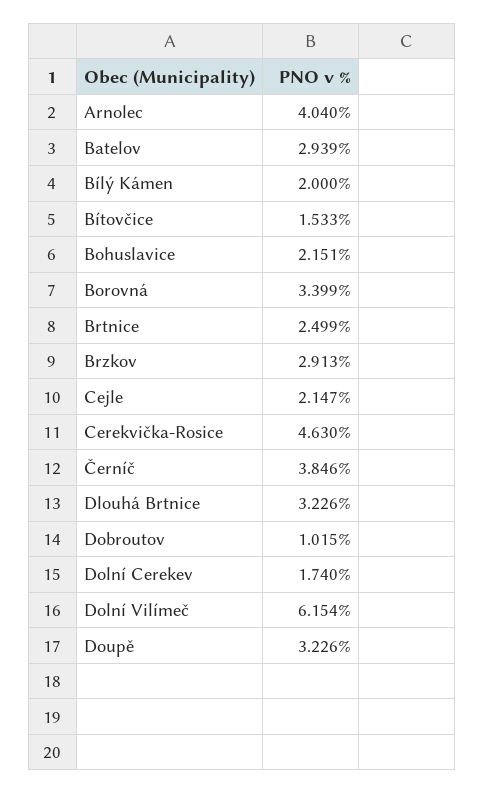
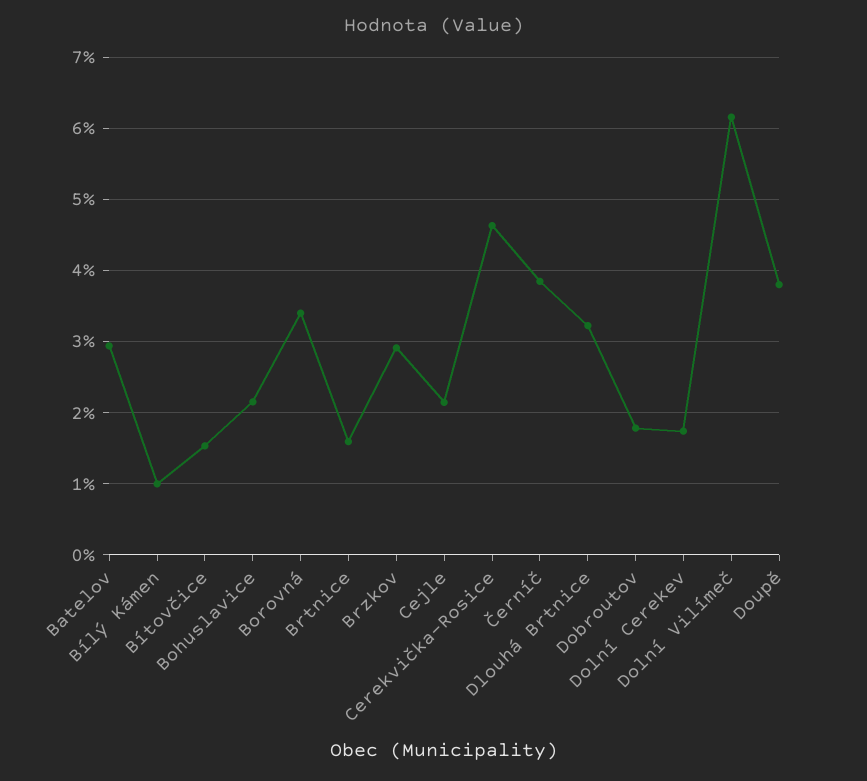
Arnolec: 4.04 -> none
Bílý Kámen: 2 -> 1
Brtnice: 2.499 -> 1.6
Dobroutov: 1.015 -> 1.8
Doupě: 3.226 -> 3.8

